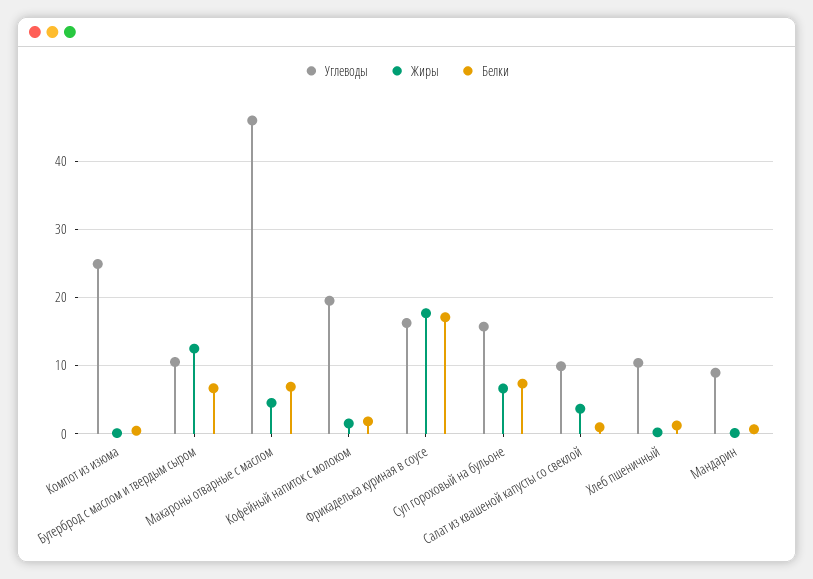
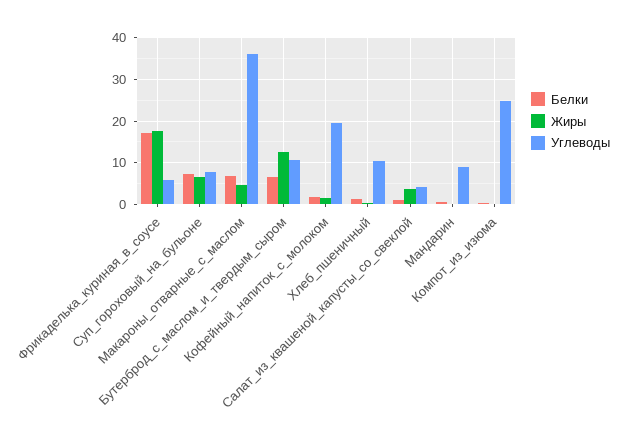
Углеводы, Макароны отварные с маслом: 46 -> 36
Углеводы, Фрикаделька куриная в соусе: 16 -> 6
Углеводы, Суп гороховый на бульоне: 16 -> 8
Углеводы, Салат из квашеной капусты со свеклой: 10 -> 4

